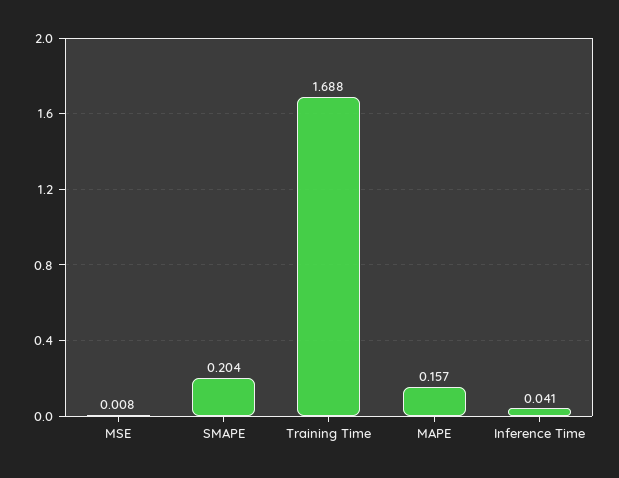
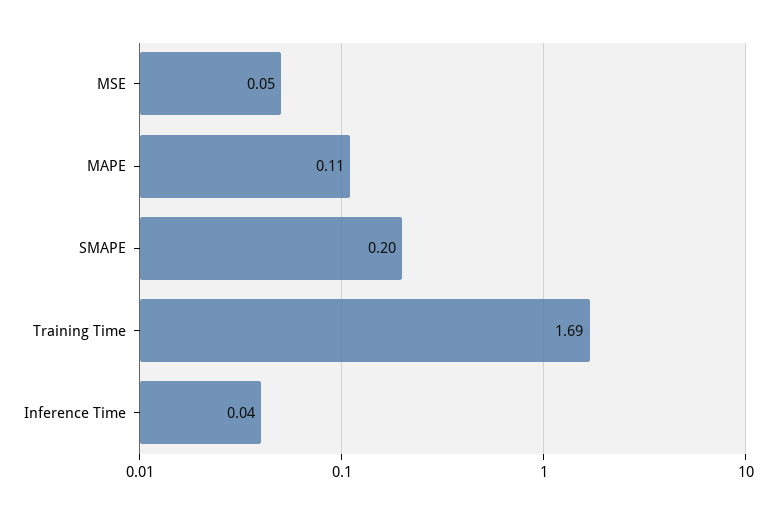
MSE: 0.008 -> 0.05
MAPE: 0.157 -> 0.11

